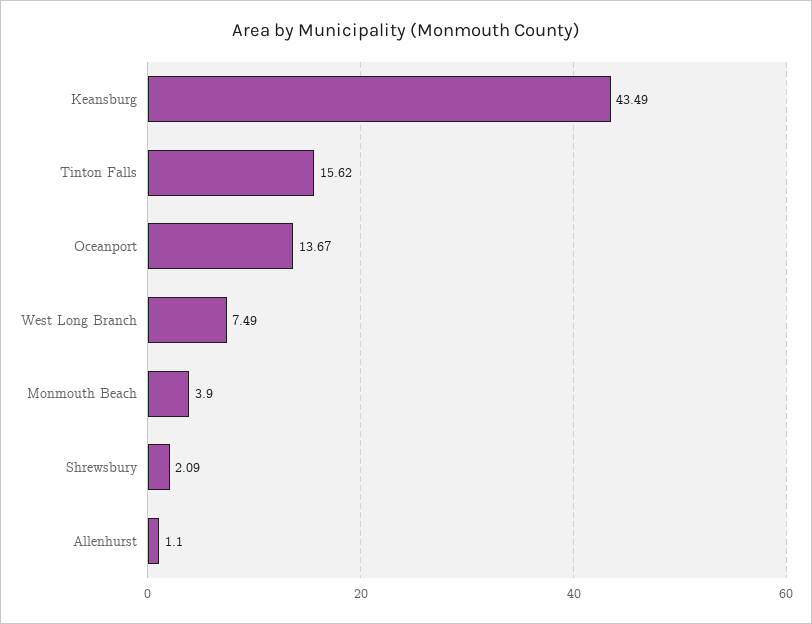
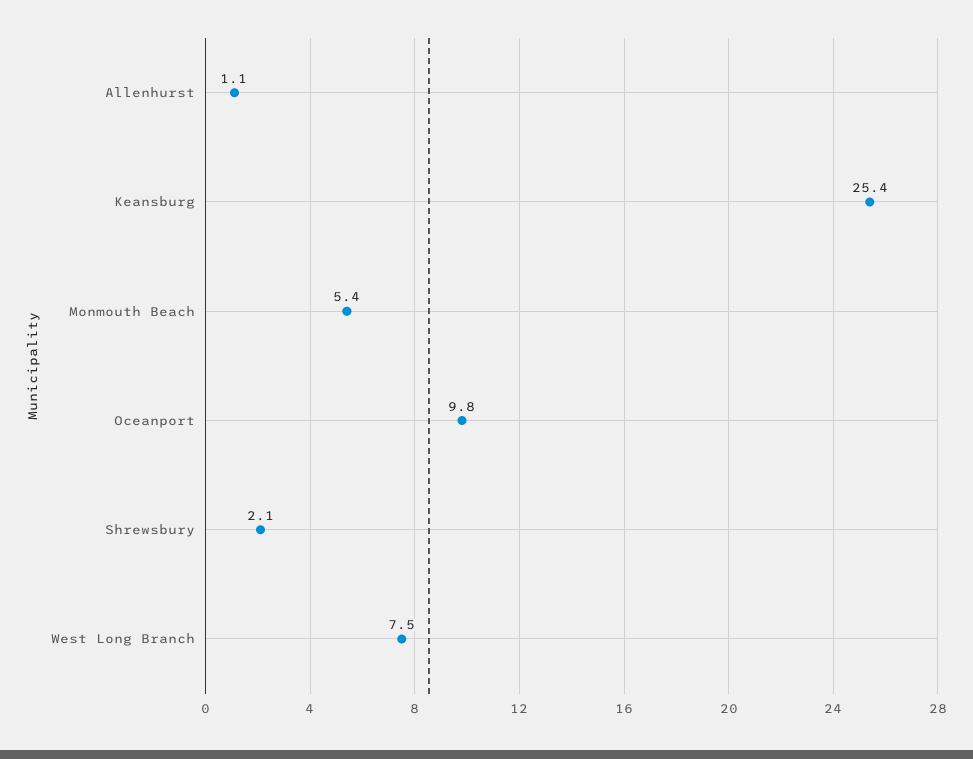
Keansburg: 43.49 -> 25.4
Tinton Falls: 15.62 -> none
Oceanport: 13.67 -> 9.8
Monmouth Beach: 3.9 -> 5.4

